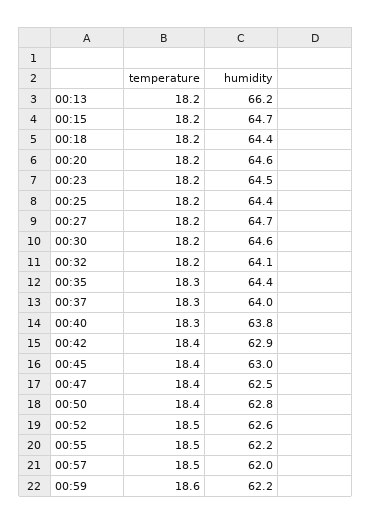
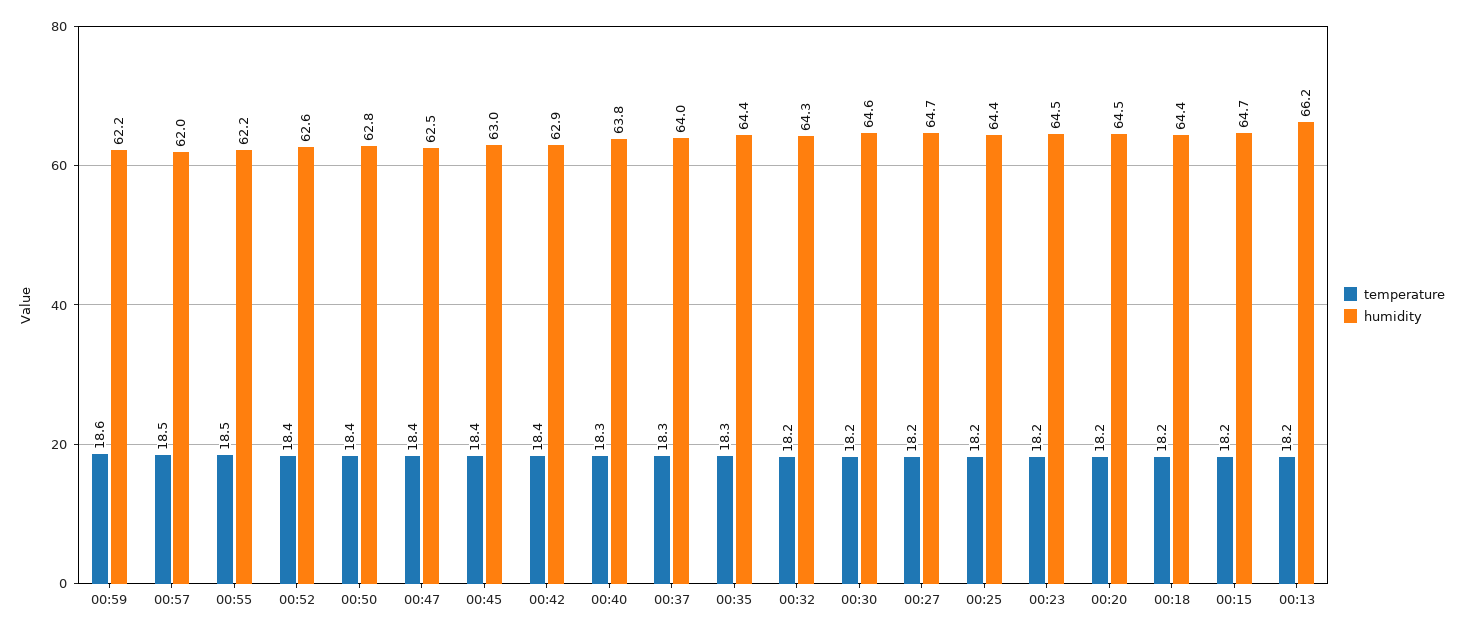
humidity, 00:20: 64.6 -> 64.5
humidity, 00:32: 64.1 -> 64.3
temperature, 00:52: 18.5 -> 18.4

